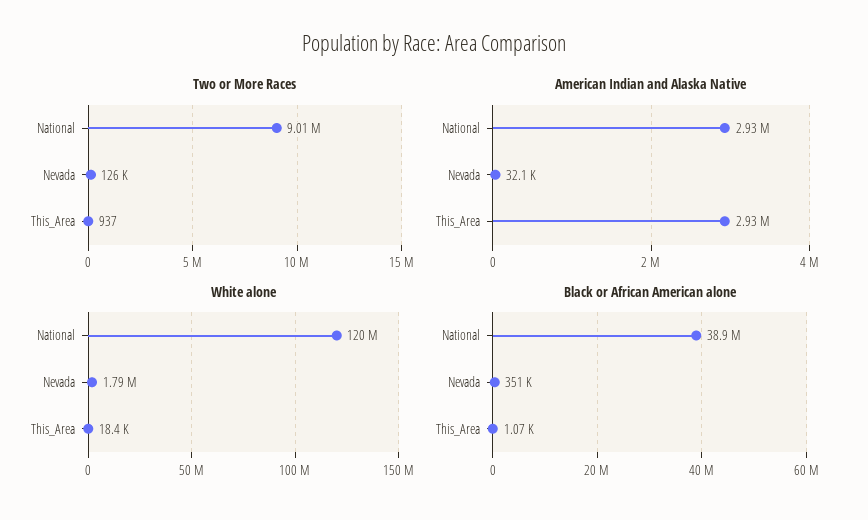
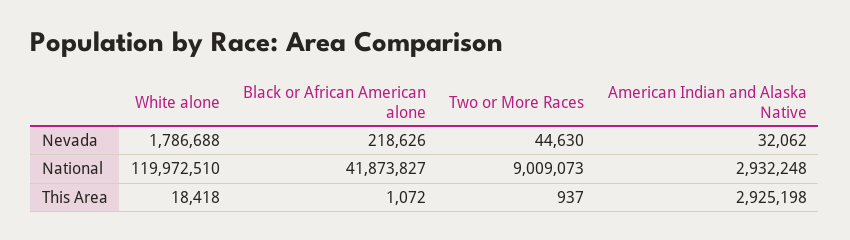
Two or More Races, Nevada: 126000 -> 44630
Black or African American alone, National: 38900000 -> 41873827
Black or African American alone, Nevada: 351000 -> 218626

